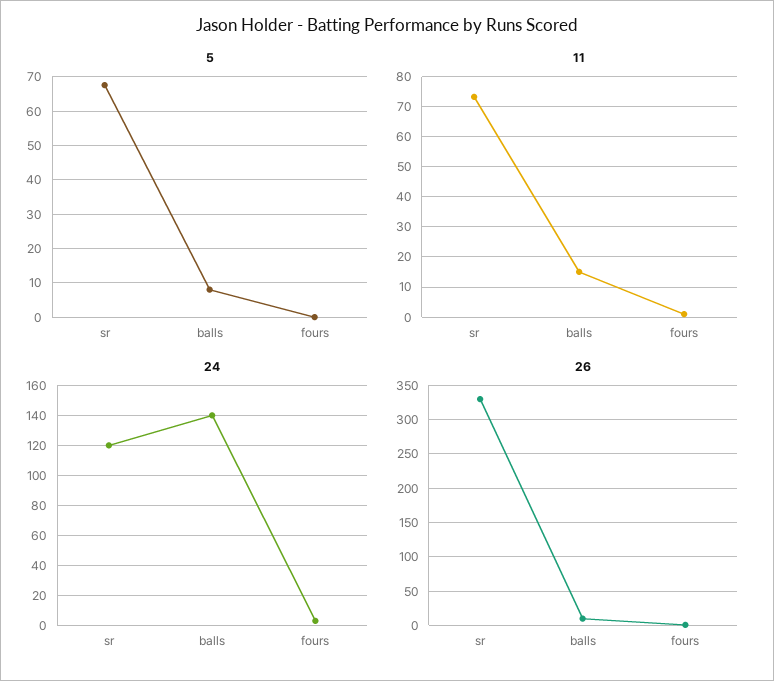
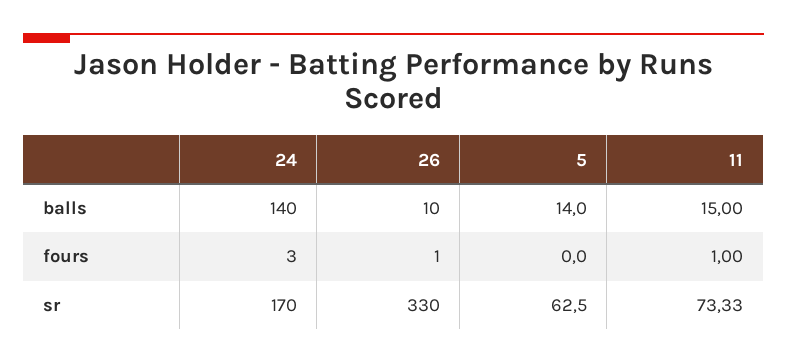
5, sr: 68 -> 62.5
5, balls: 8 -> 14
24, sr: 120 -> 170

